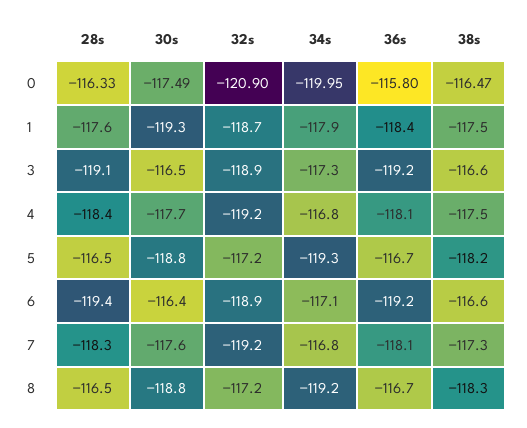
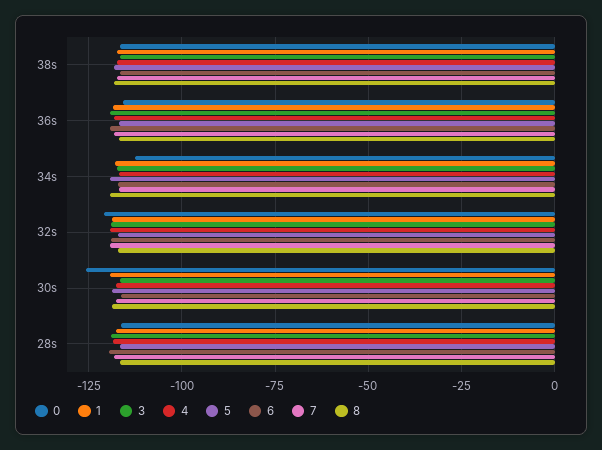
0, 30s: -117.49 -> -125
0, 34s: -119.95 -> -112.5

